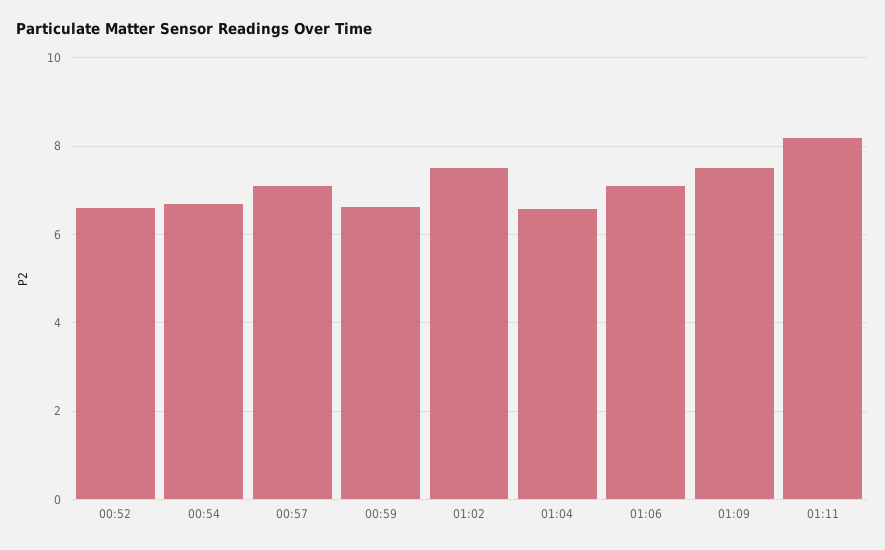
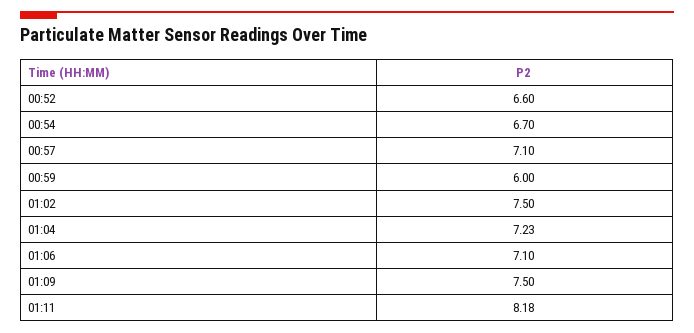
00:59: 6.6 -> 6
01:04: 6.6 -> 7.23

